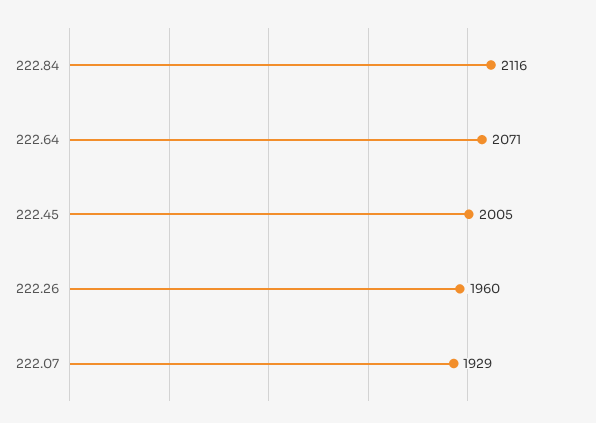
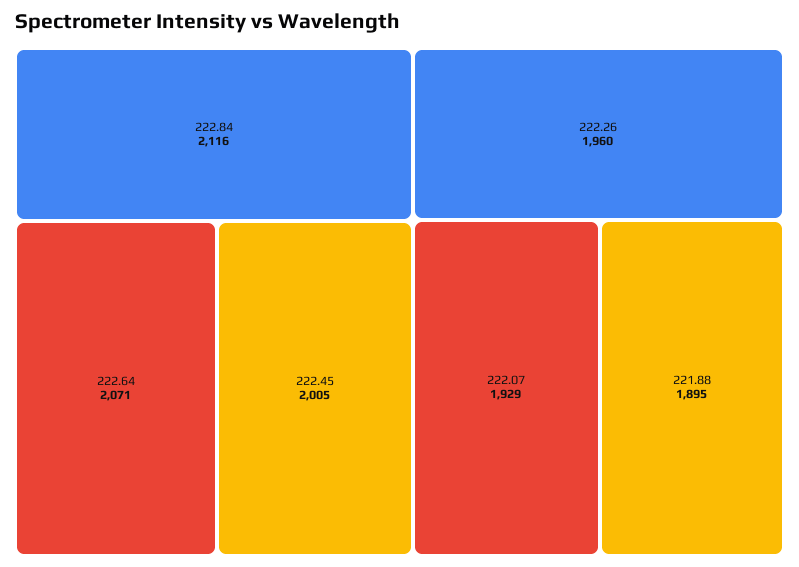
221.88: none -> 1895

